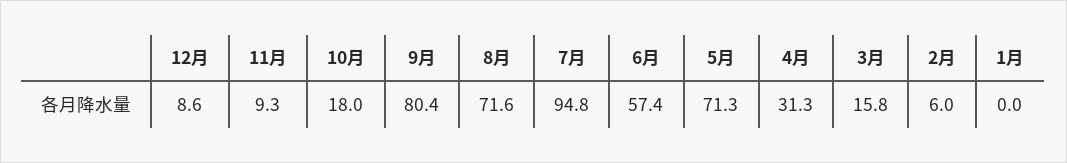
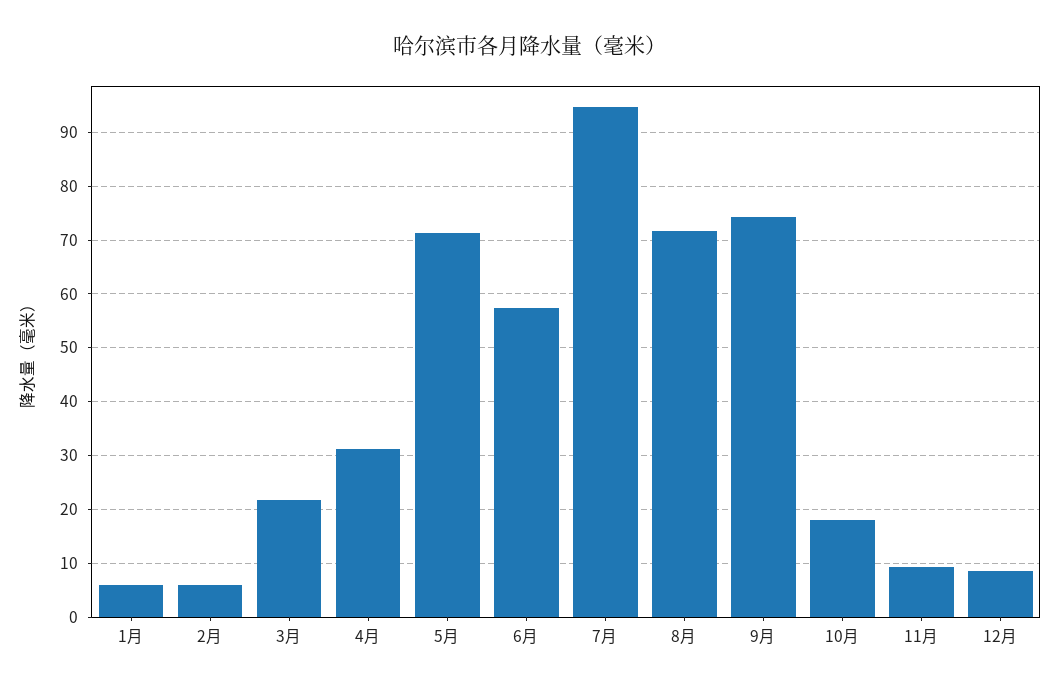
9月: 80.4 -> 74
3月: 15.8 -> 22
1月: 0 -> 6

